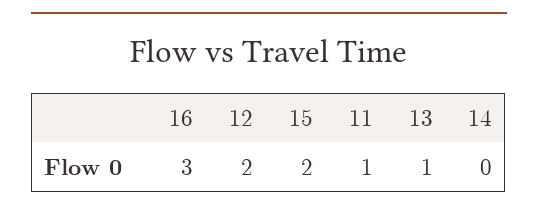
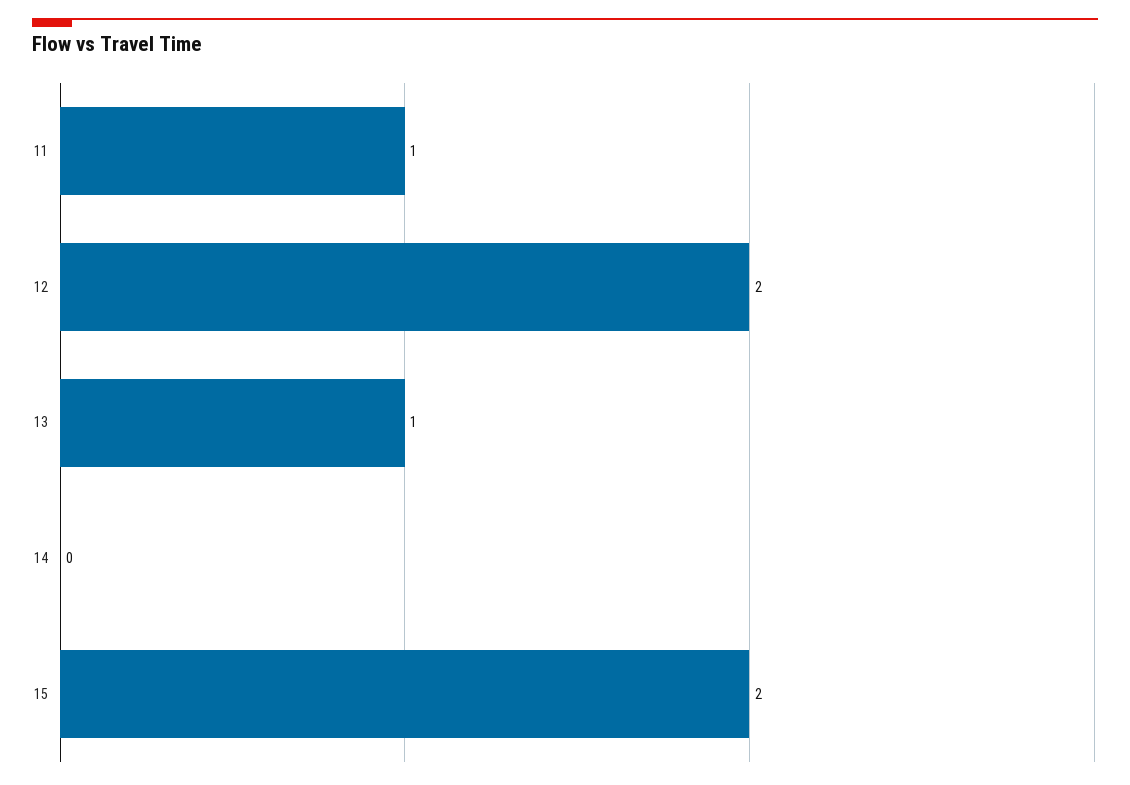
16: 3 -> none

